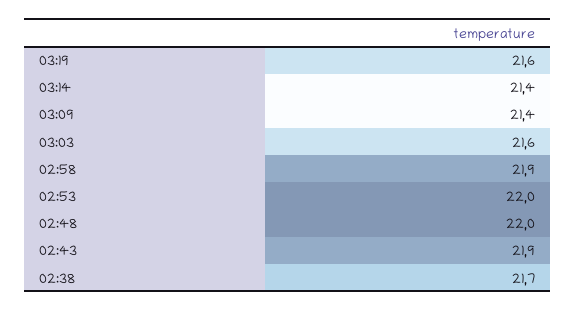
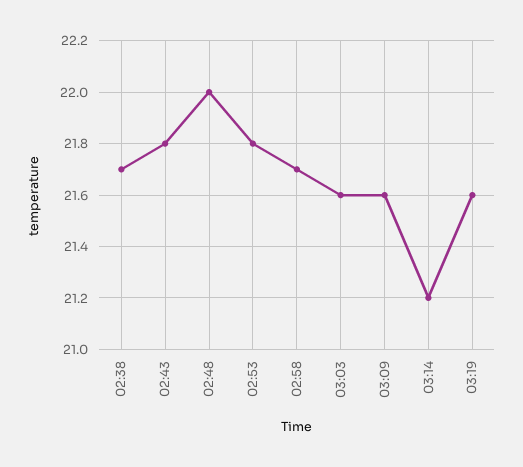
03:14: 21.4 -> 21.2
03:09: 21.4 -> 21.6
02:58: 21.9 -> 21.7
02:53: 22 -> 21.8
02:43: 21.9 -> 21.8

